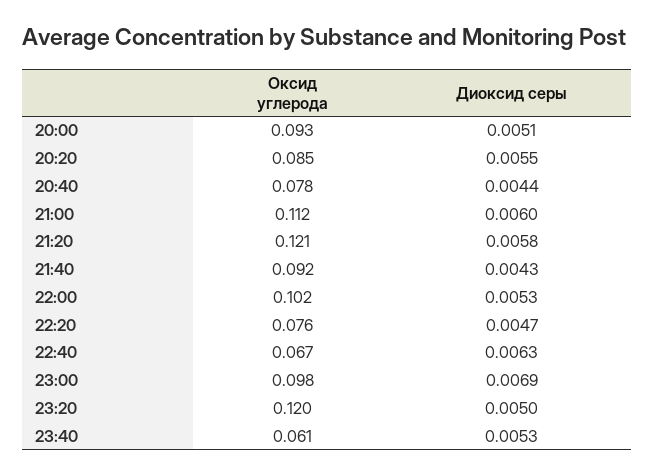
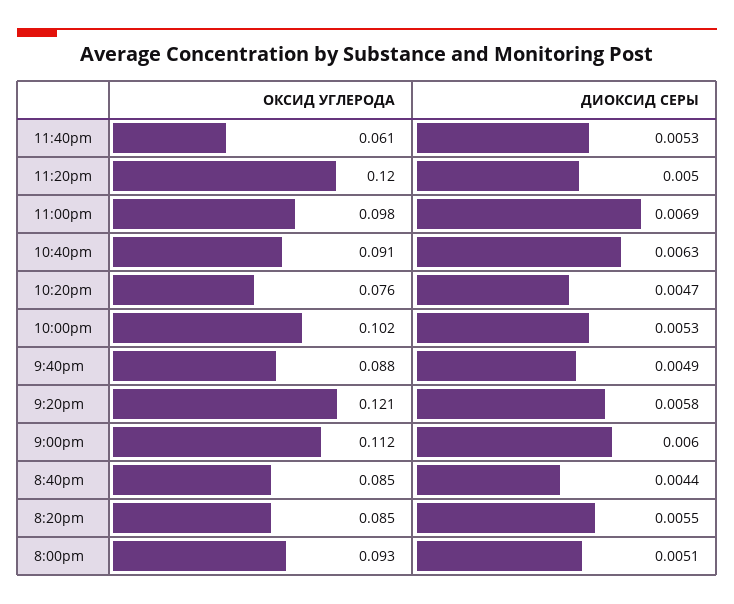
Оксид углерода, 20:40: 0.078 -> 0.085
Оксид углерода, 21:40: 0.092 -> 0.088
Диоксид серы, 21:40: 0.0043 -> 0.0049
Оксид углерода, 22:40: 0.067 -> 0.091

